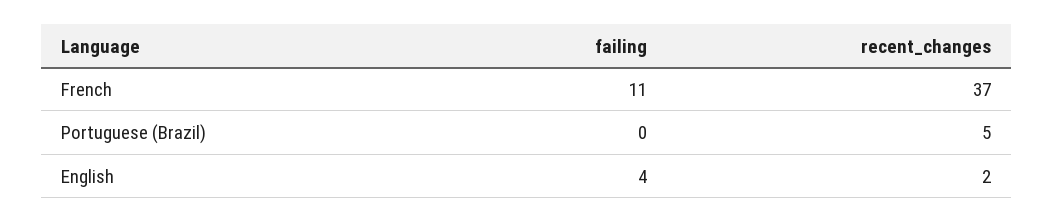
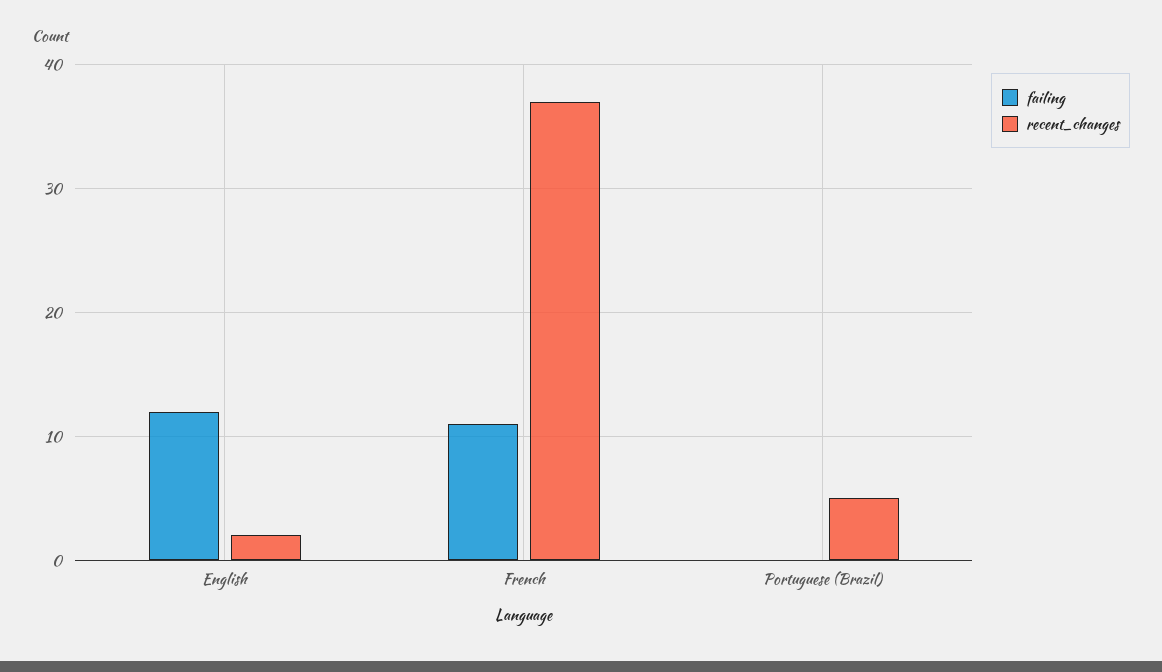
failing, English: 4 -> 12

